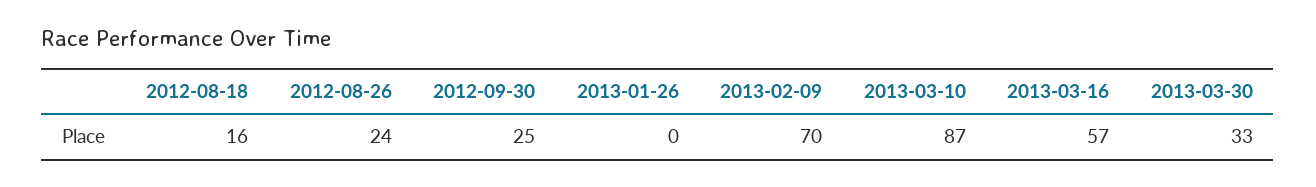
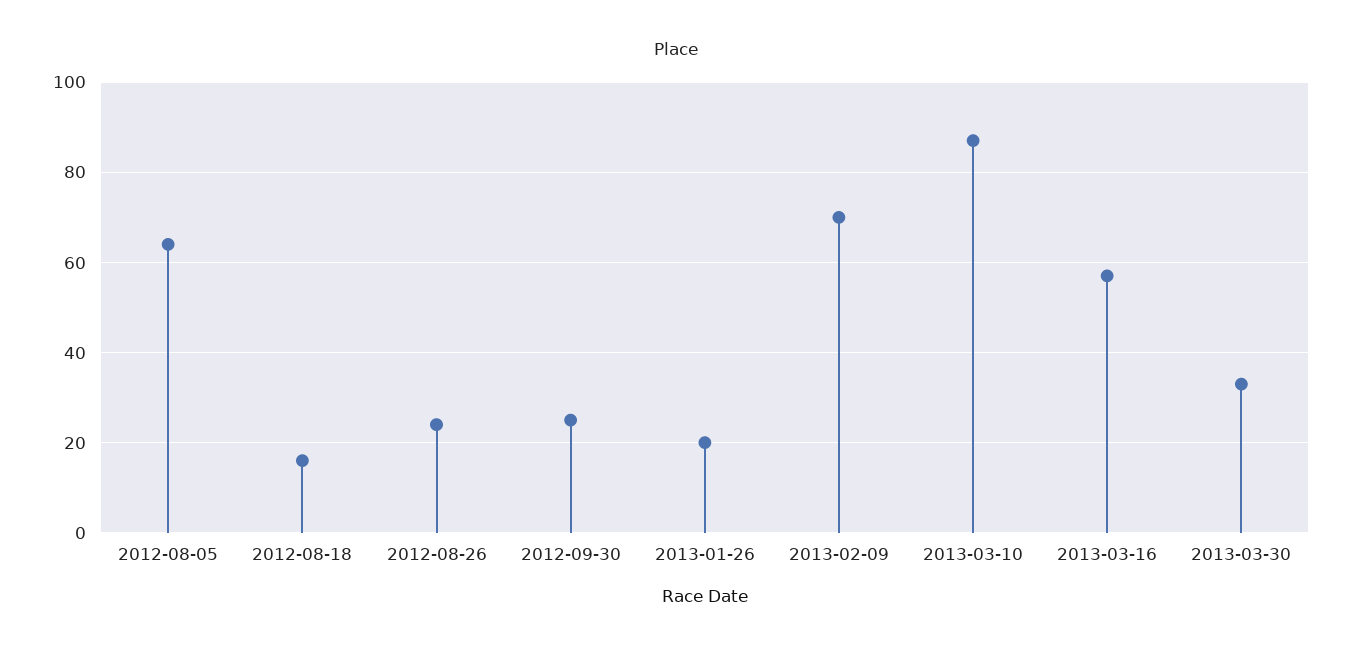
2013-01-26: 0 -> 20
2012-08-05: none -> 65

